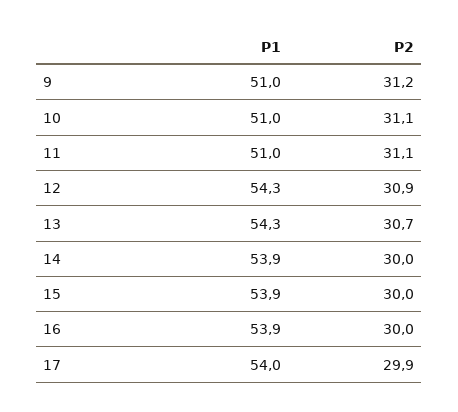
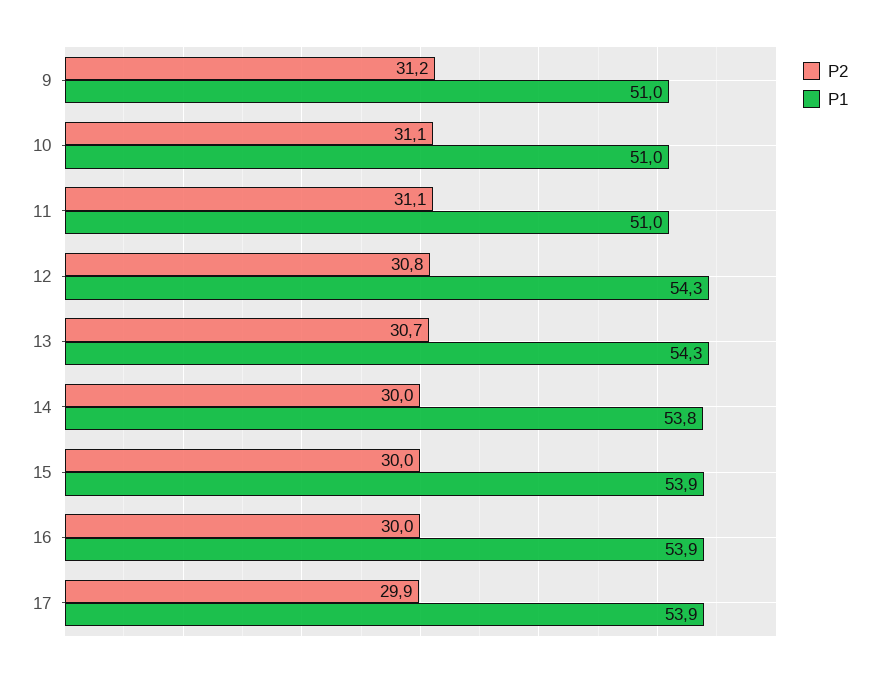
P2, 12: 30.9 -> 30.8
P1, 14: 53.9 -> 53.8
P1, 17: 54 -> 53.9

